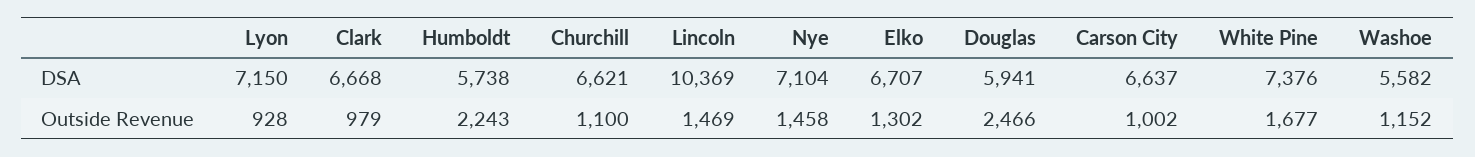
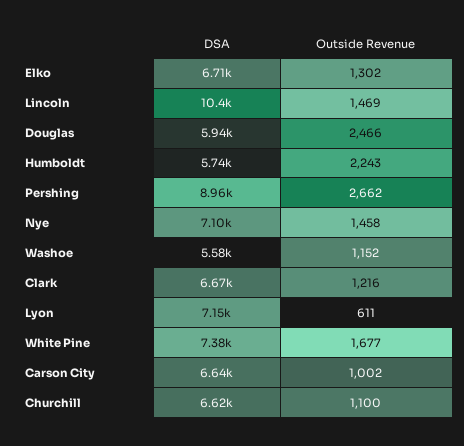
Lyon, Outside Revenue: 928 -> 611
Clark, Outside Revenue: 979 -> 1216
Pershing, DSA: none -> 8960
Pershing, Outside Revenue: none -> 2662

